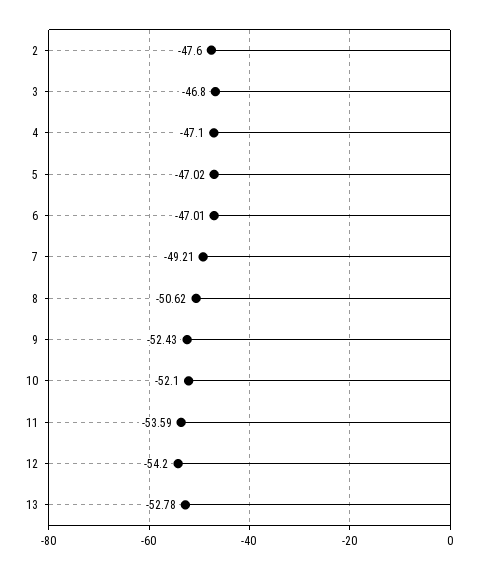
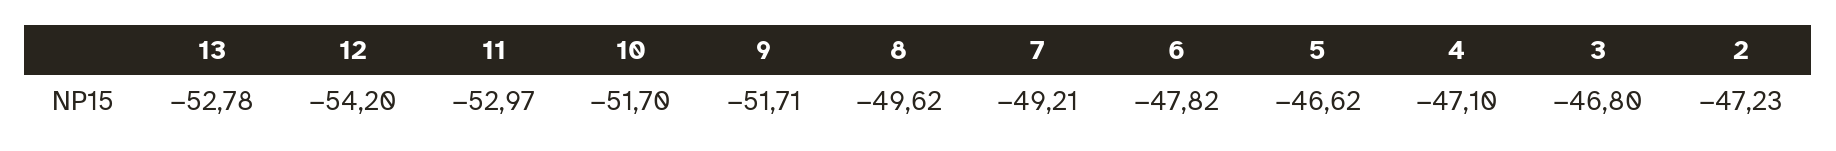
2: -47.6 -> -47.23
5: -47.02 -> -46.62
6: -47.01 -> -47.82
8: -50.62 -> -49.62
9: -52.43 -> -51.71
10: -52.1 -> -51.7
11: -53.59 -> -52.97

